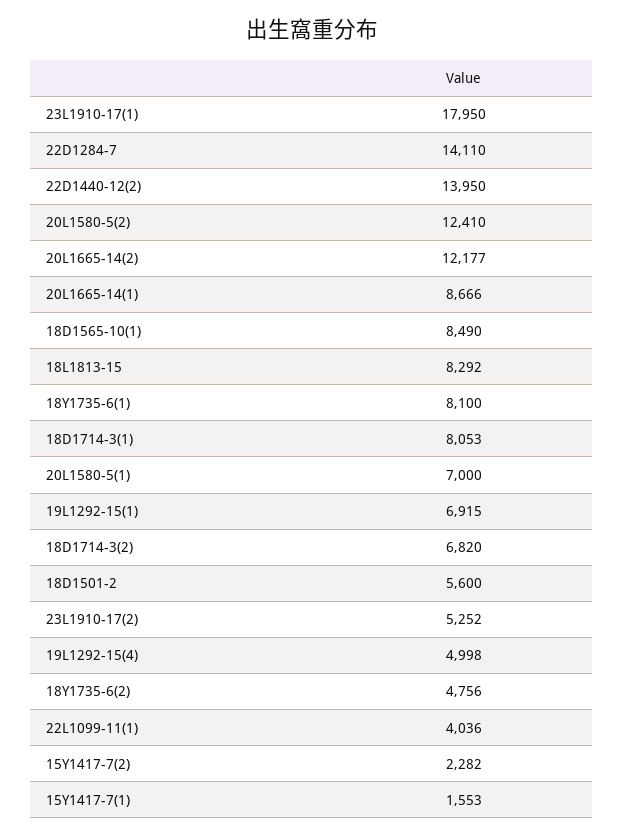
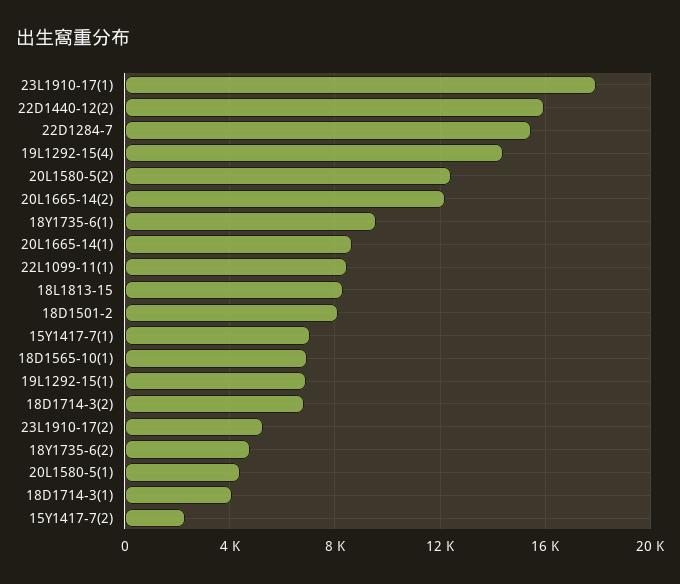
22D1284-7: 14110 -> 15500
22D1440-12(2): 13950 -> 16000
18D1565-10(1): 8490 -> 7000
18Y1735-6(1): 8100 -> 9500
18D1714-3(1): 8053 -> 4000
20L1580-5(1): 7000 -> 4500
18D1501-2: 5600 -> 8000
19L1292-15(4): 4998 -> 14500
22L1099-11(1): 4036 -> 8500
15Y1417-7(1): 1553 -> 7000

